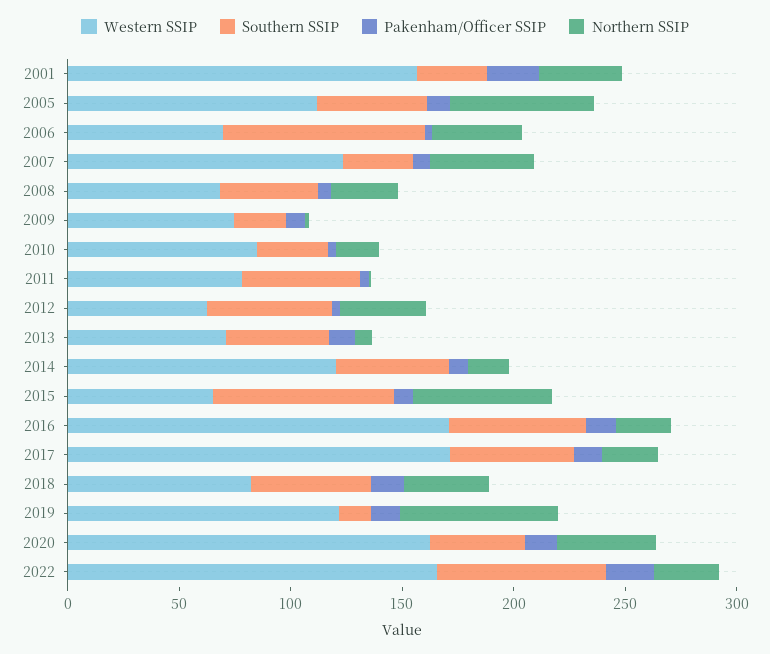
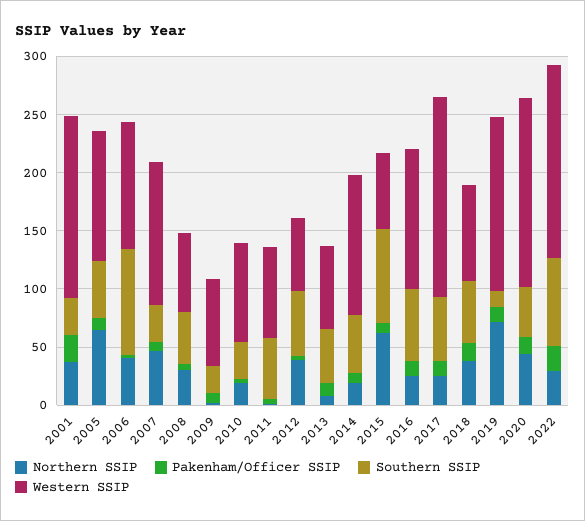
Western SSIP, 2006: 70 -> 110
Western SSIP, 2016: 170 -> 120
Western SSIP, 2019: 120 -> 150

